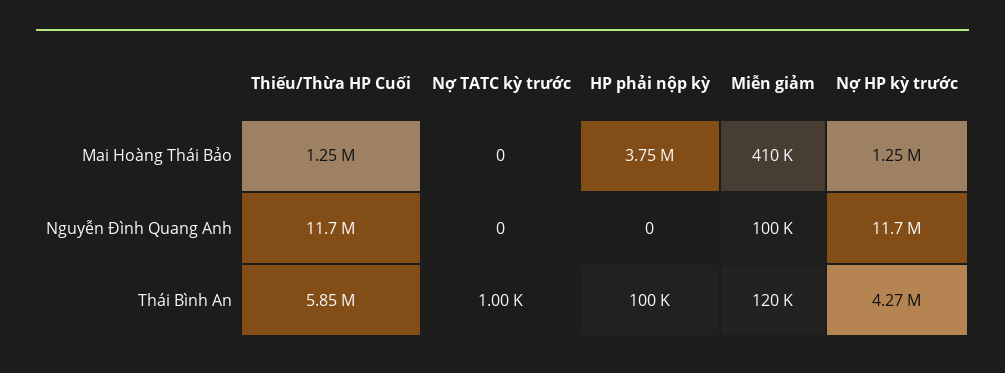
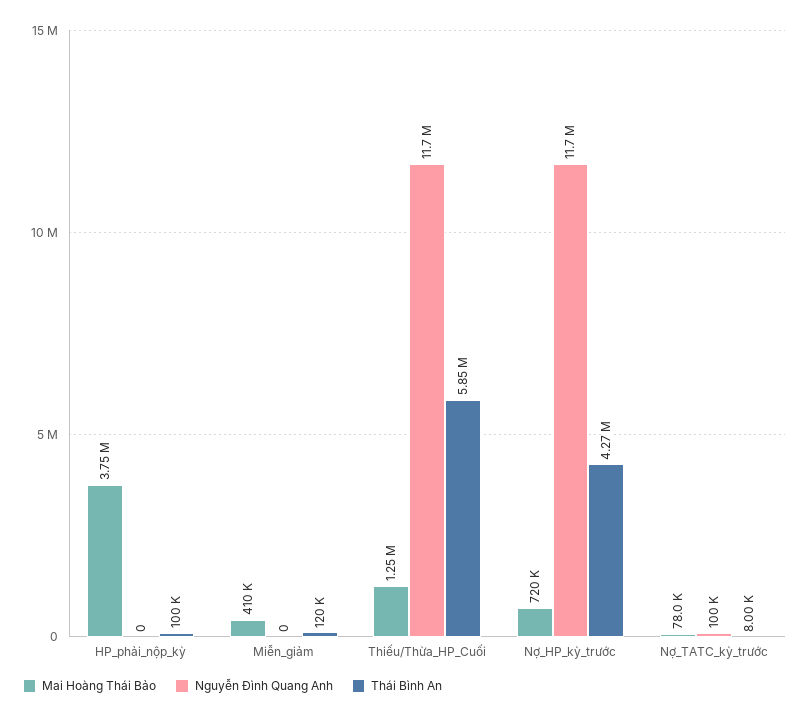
Mai Hoàng Thái Bảo, Nợ TATC kỳ trước: 0 -> 78000
Mai Hoàng Thái Bảo, Nợ HP kỳ trước: 1250000 -> 720000
Nguyễn Đình Quang Anh, Nợ TATC kỳ trước: 0 -> 100000
Nguyễn Đình Quang Anh, Miễn giảm: 100000 -> 0
Thái Bình An, Nợ TATC kỳ trước: 1000 -> 8000

